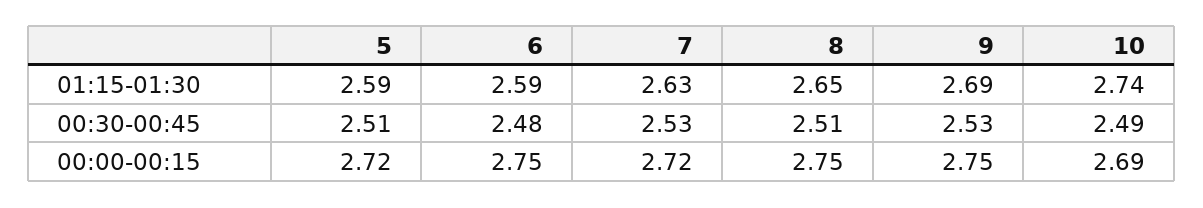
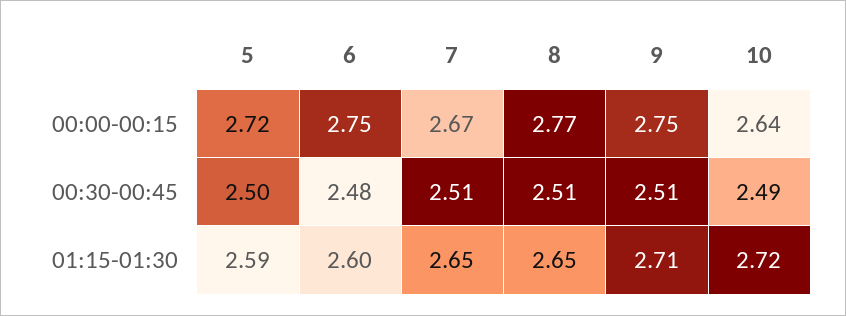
6, 01:15-01:30: 2.59 -> 2.6
7, 01:15-01:30: 2.63 -> 2.65
9, 01:15-01:30: 2.69 -> 2.71
10, 01:15-01:30: 2.74 -> 2.72
5, 00:30-00:45: 2.51 -> 2.5
7, 00:30-00:45: 2.53 -> 2.51
9, 00:30-00:45: 2.53 -> 2.51
7, 00:00-00:15: 2.72 -> 2.67
8, 00:00-00:15: 2.75 -> 2.77
10, 00:00-00:15: 2.69 -> 2.64

